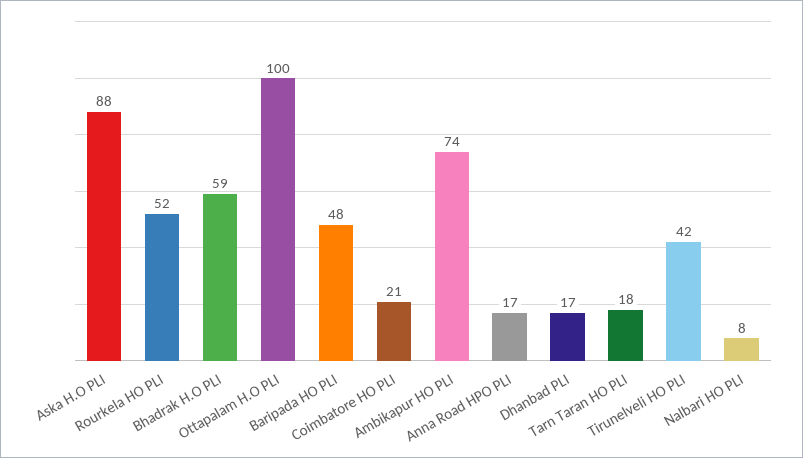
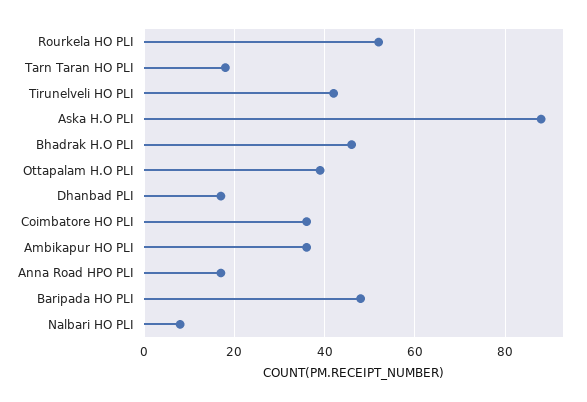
Bhadrak H.O PLI: 59 -> 45
Ottapalam H.O PLI: 100 -> 40
Coimbatore HO PLI: 21 -> 35
Ambikapur HO PLI: 74 -> 35

